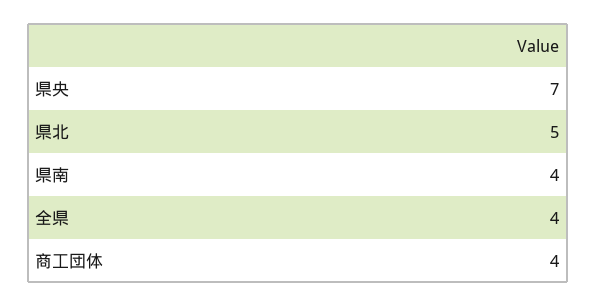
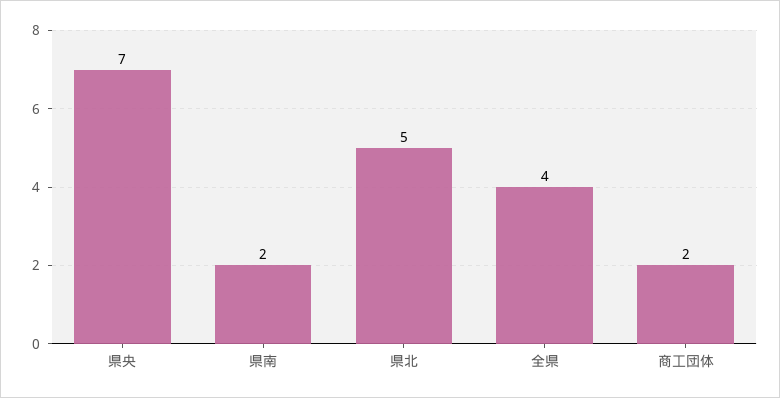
県南: 4 -> 2
商工団体: 4 -> 2

